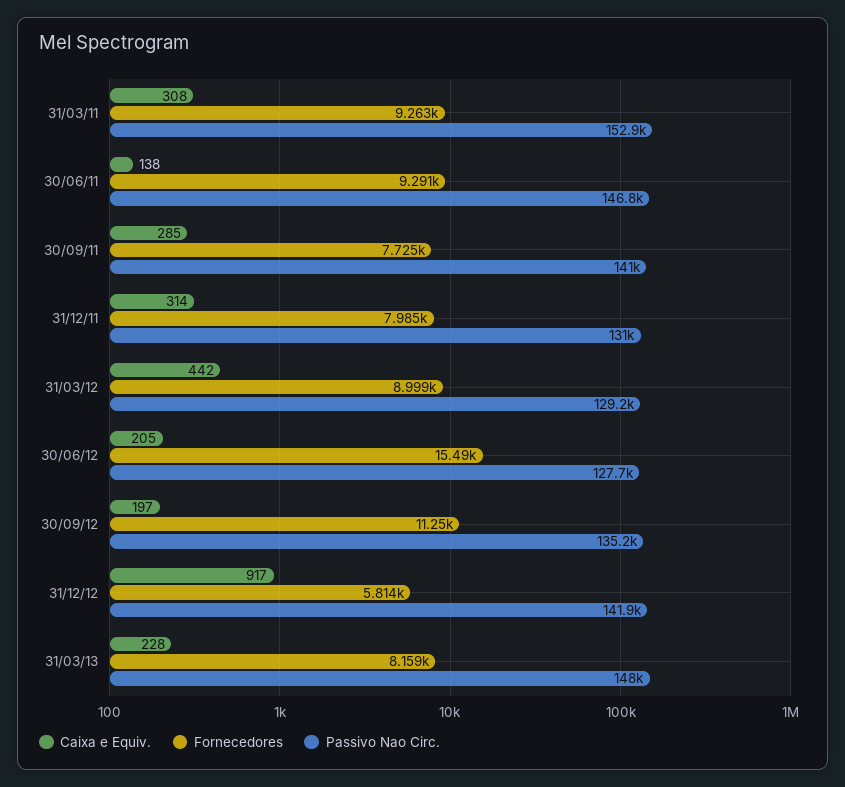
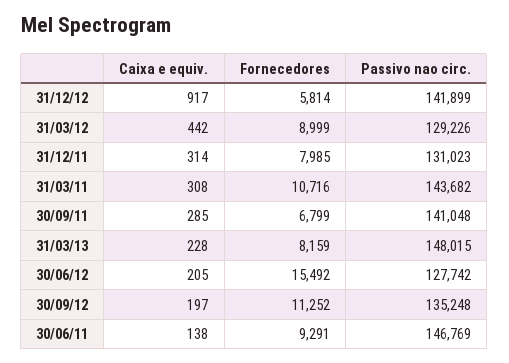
Fornecedores, 31/03/11: 9263 -> 10716
Passivo Nao Circ., 31/03/11: 152900 -> 143682
Fornecedores, 30/09/11: 7725 -> 6799

